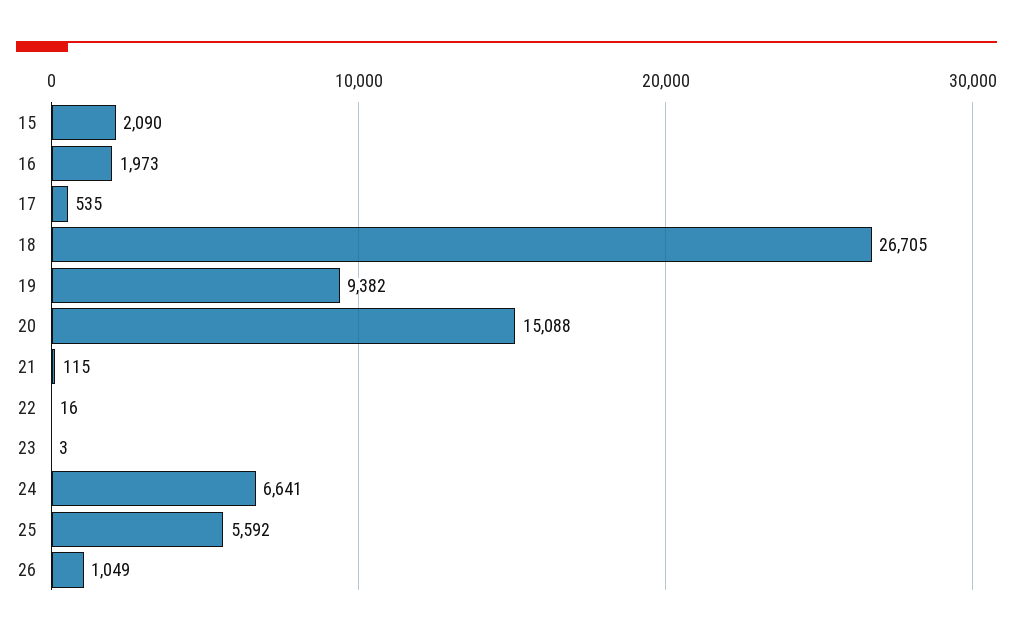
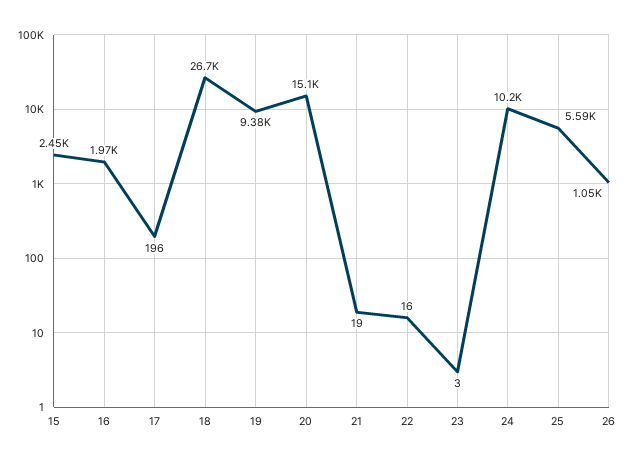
15: 2090 -> 2450
17: 535 -> 196
21: 115 -> 19
24: 6641 -> 10200

